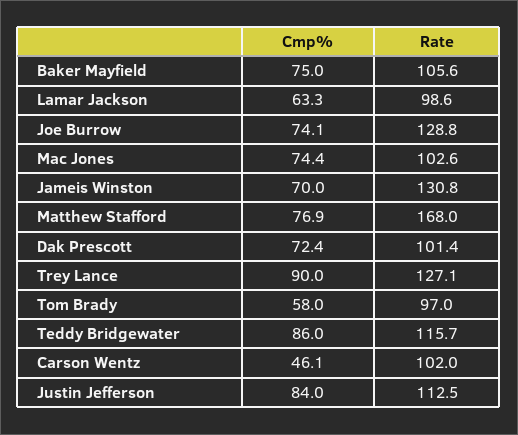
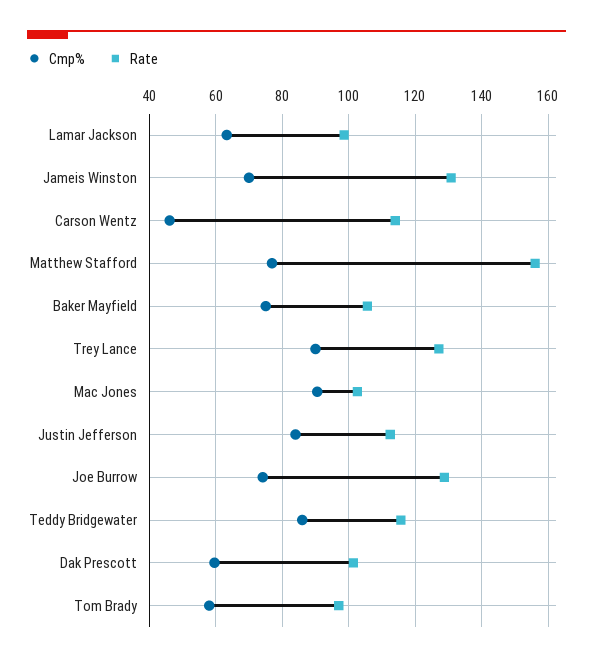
Cmp%, Mac Jones: 74.4 -> 90
Rate, Matthew Stafford: 168 -> 156
Cmp%, Dak Prescott: 72.4 -> 60
Rate, Carson Wentz: 102 -> 114

